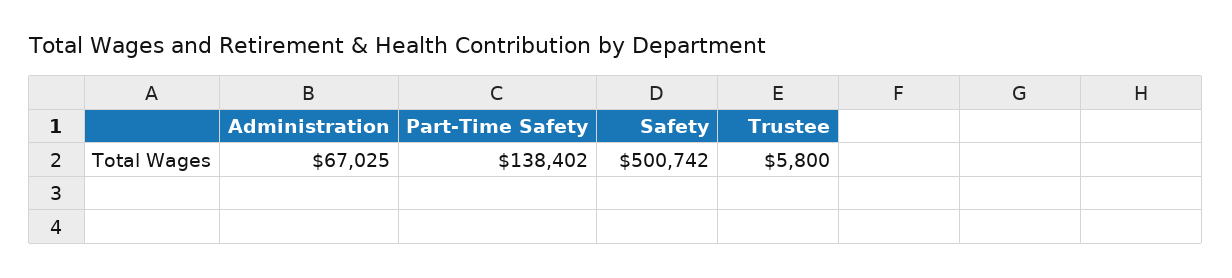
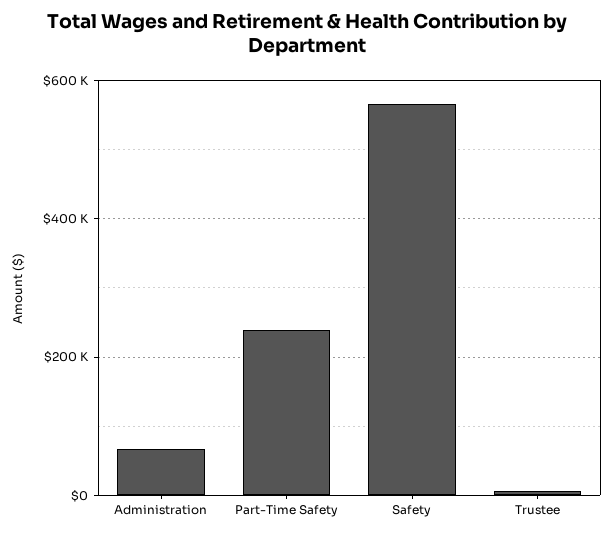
Part-Time Safety: 138402 -> 240000
Safety: 500742 -> 560000

